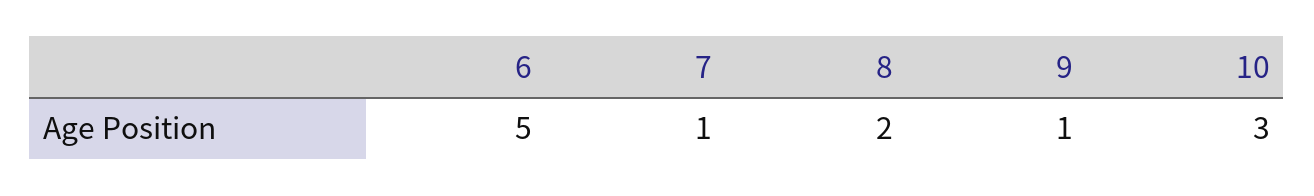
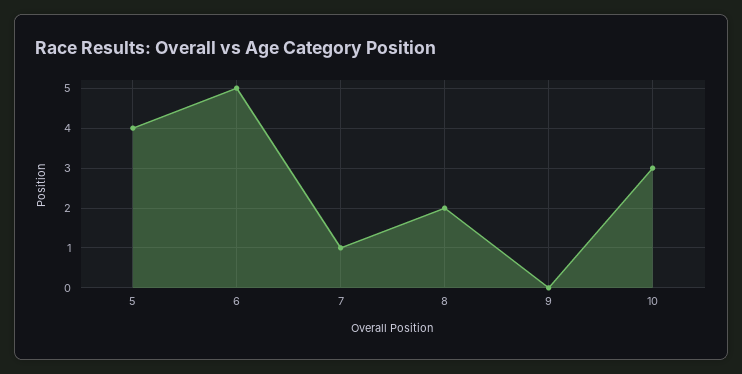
9: 1 -> 0
5: none -> 4

